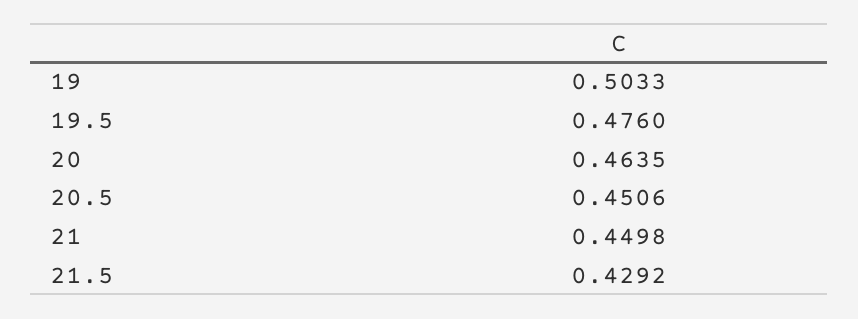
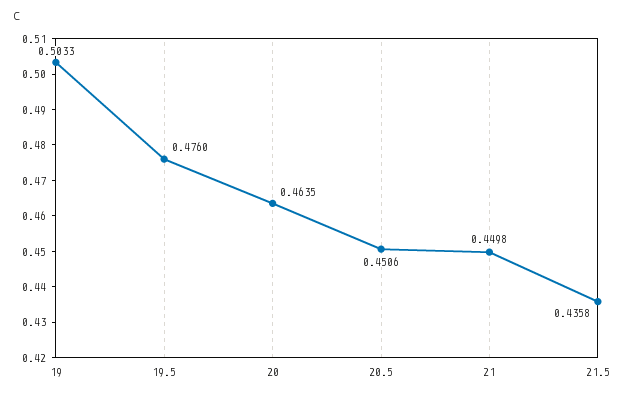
21.5: 0.4292 -> 0.4358

